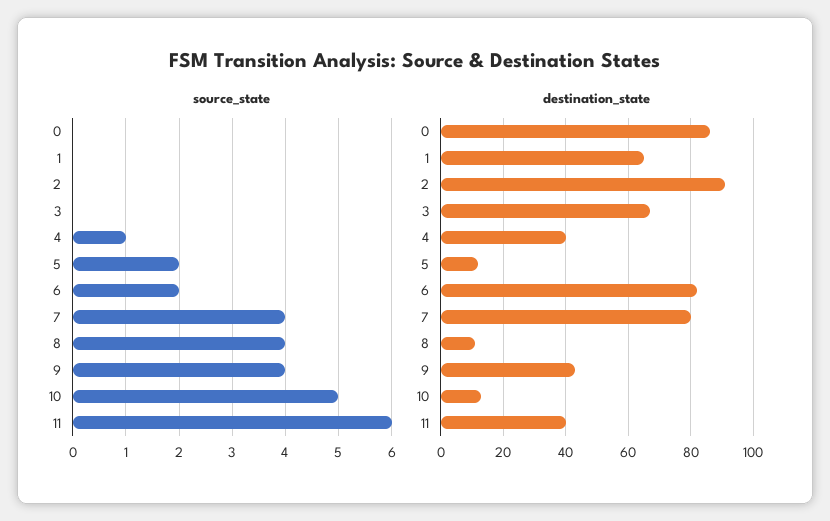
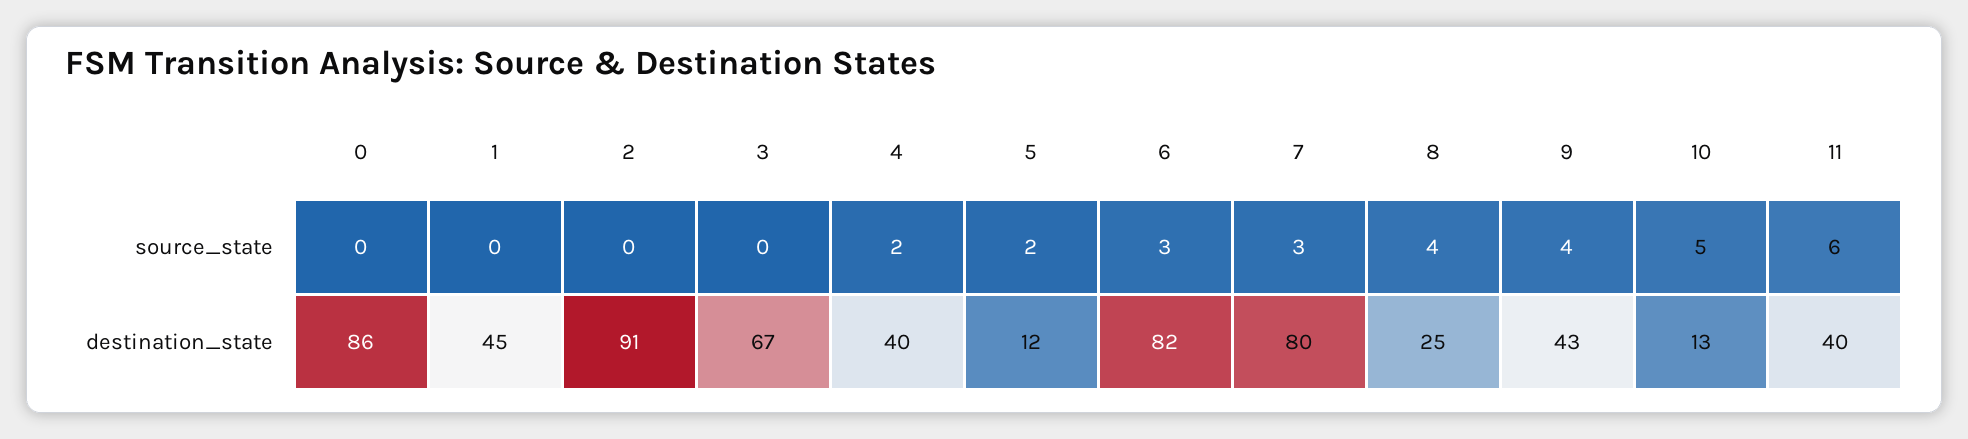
source_state, 4: 1 -> 2
source_state, 6: 2 -> 3
source_state, 7: 4 -> 3
destination_state, 1: 65 -> 45
destination_state, 8: 10 -> 25

